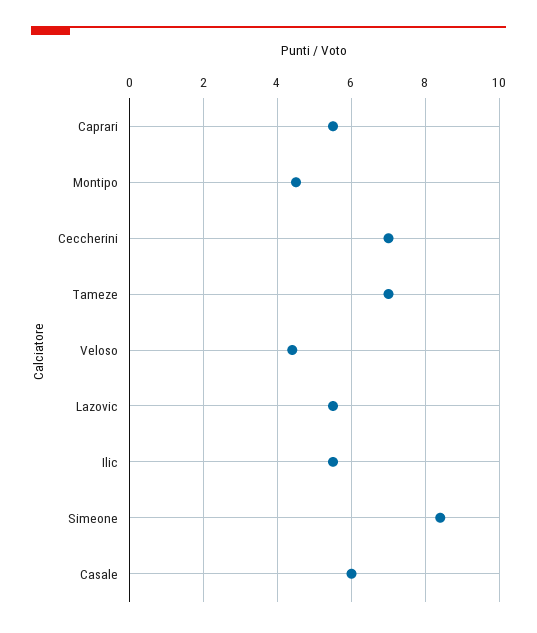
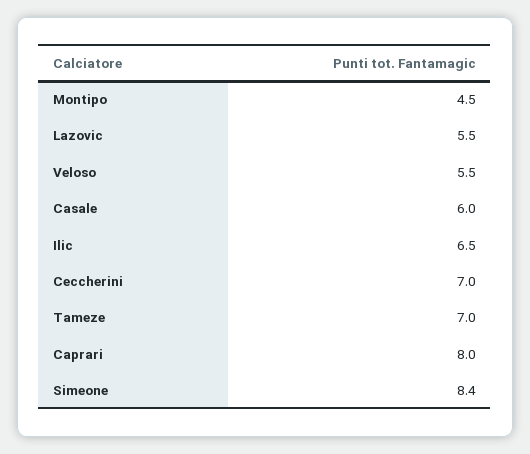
Caprari: 5.5 -> 8
Veloso: 4.5 -> 5.5
Ilic: 5.5 -> 6.5

